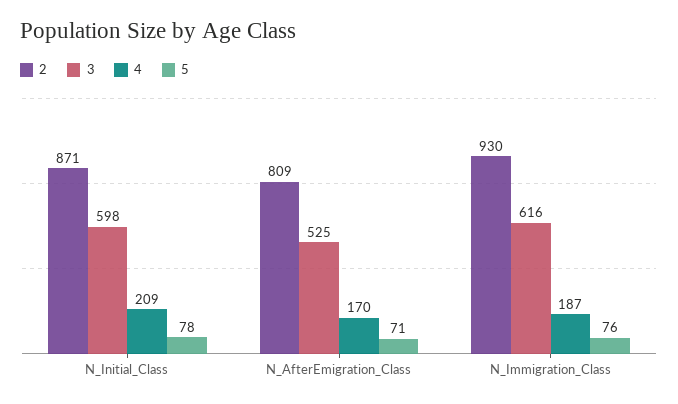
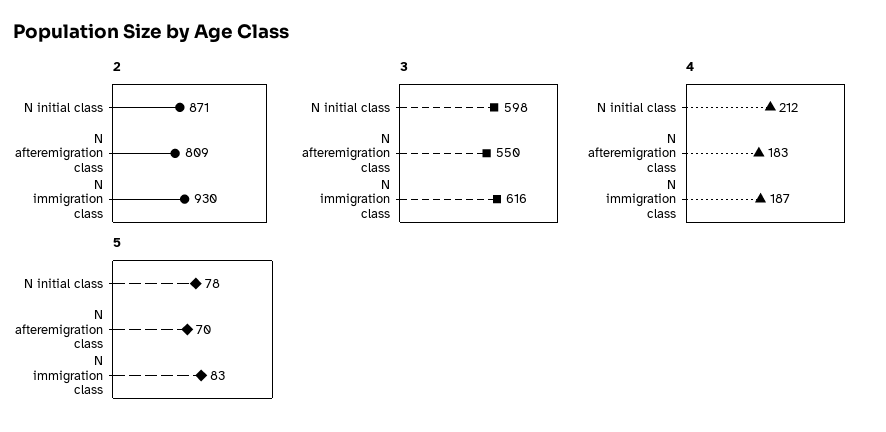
4, N_Initial_Class: 209 -> 212
3, N_AfterEmigration_Class: 525 -> 550
4, N_AfterEmigration_Class: 170 -> 183
5, N_AfterEmigration_Class: 71 -> 70
5, N_Immigration_Class: 76 -> 83

